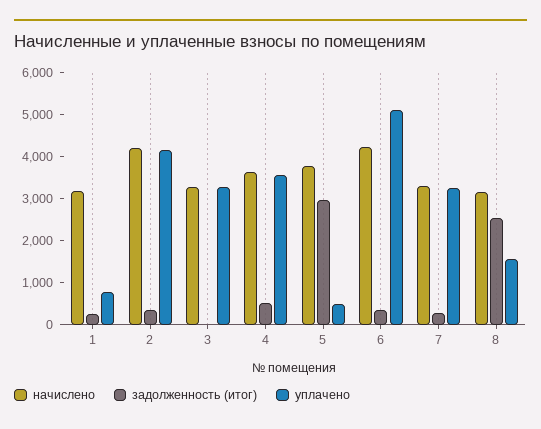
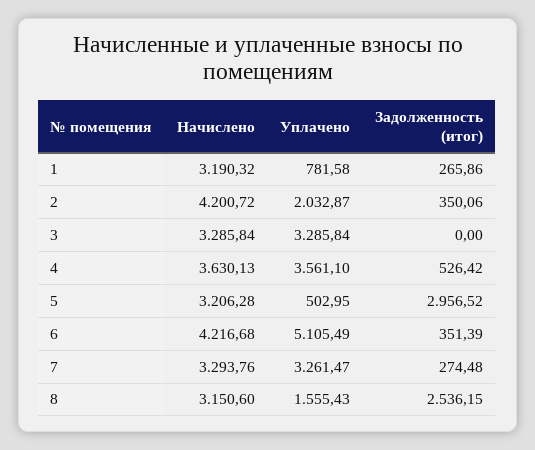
уплачено, 2: 4200 -> 2032.87
начислено, 5: 3800 -> 3206.28

